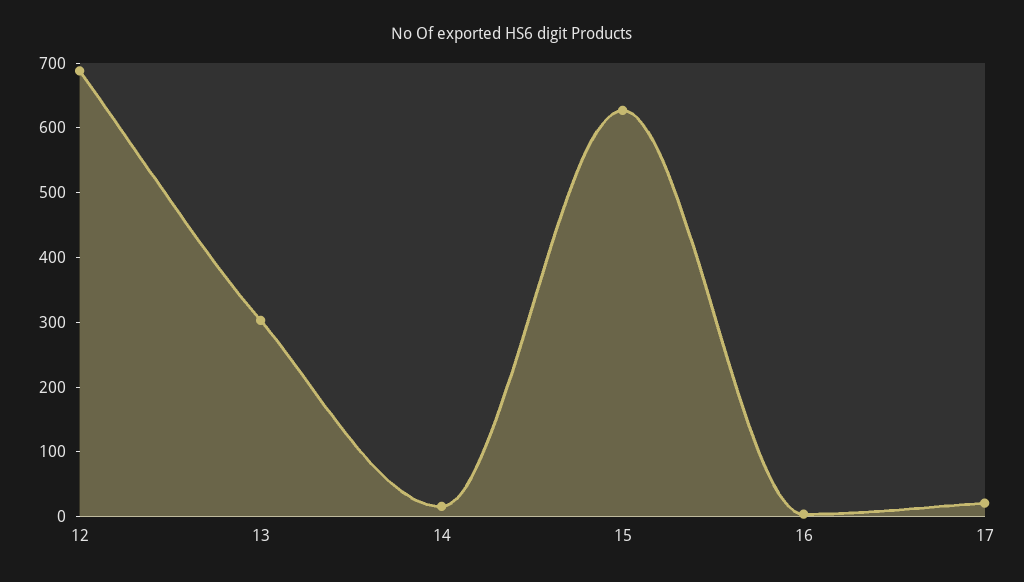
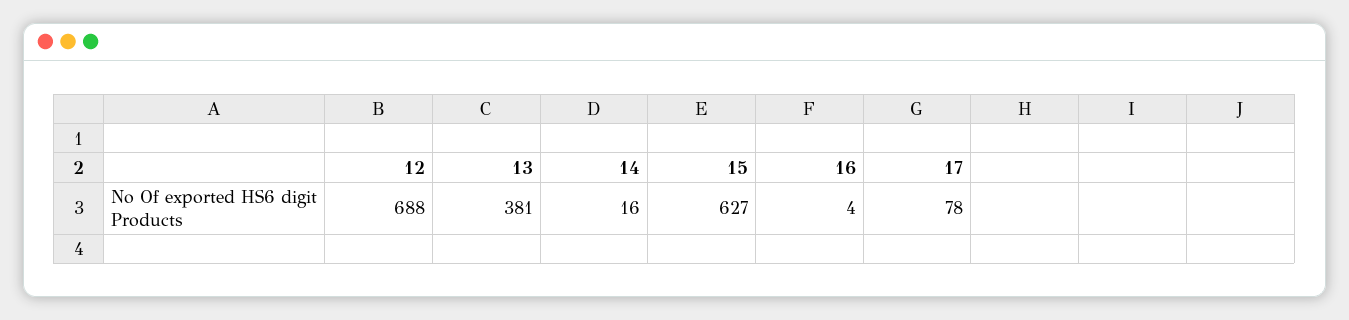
13: 300 -> 381
17: 20 -> 78

